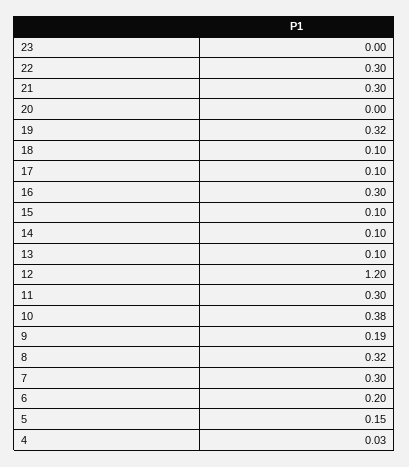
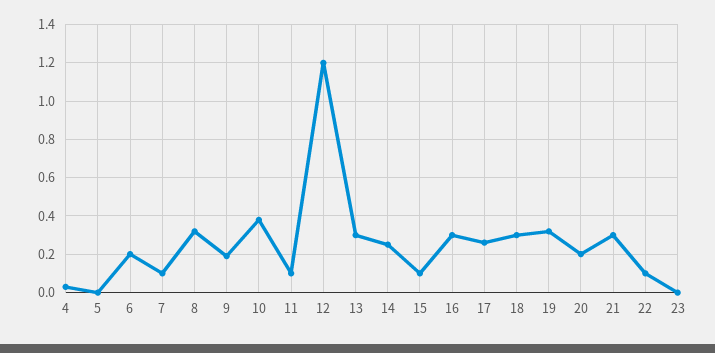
22: 0.3 -> 0.1
20: 0 -> 0.2
18: 0.1 -> 0.3
17: 0.1 -> 0.25
14: 0.1 -> 0.25
13: 0.1 -> 0.3
11: 0.3 -> 0.1
7: 0.3 -> 0.1
5: 0.15 -> 0

